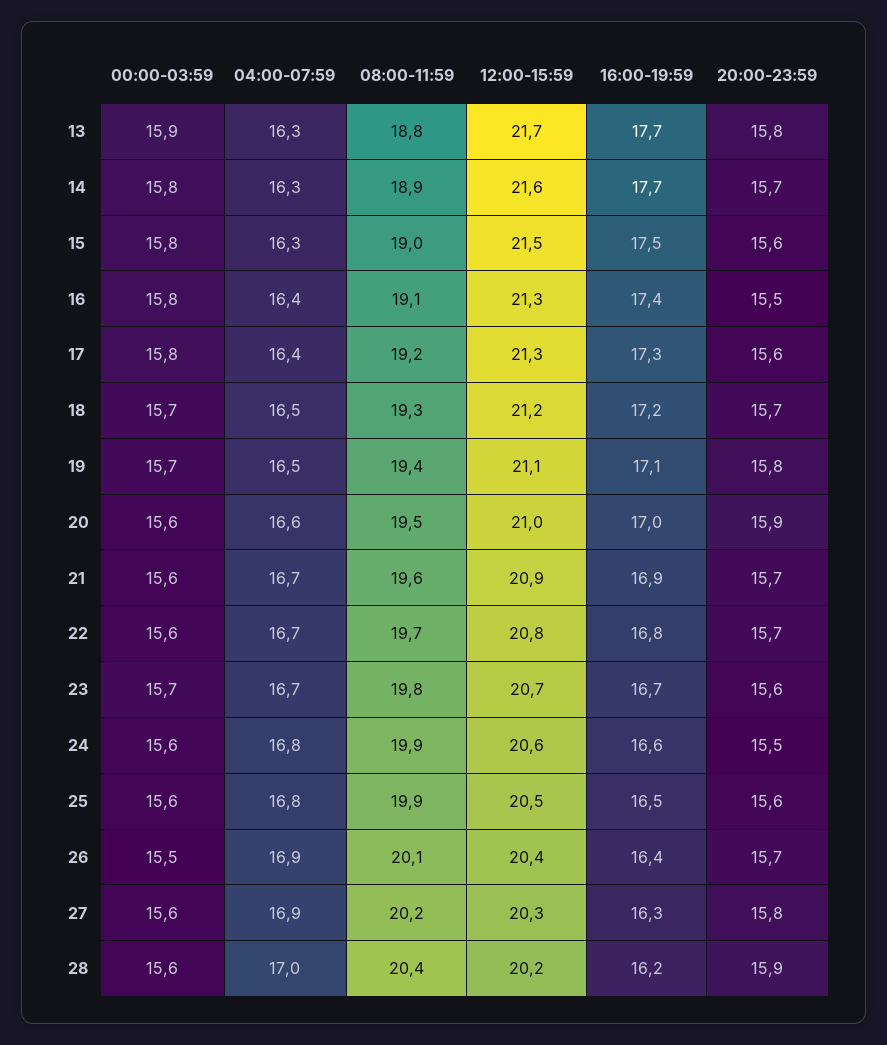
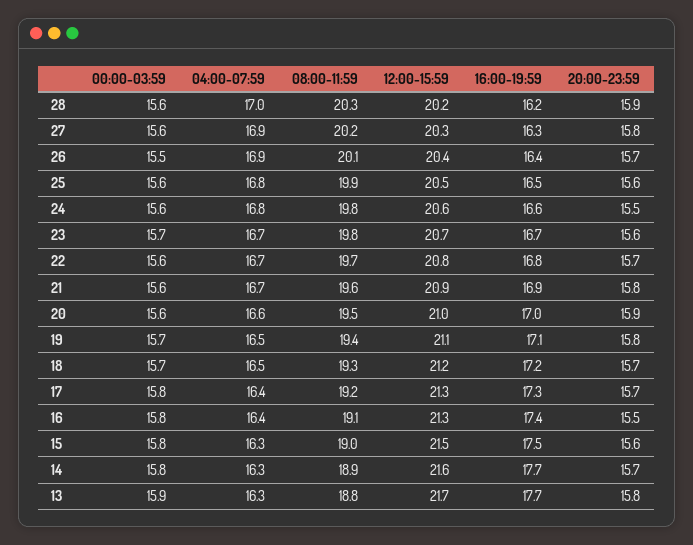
20:00-23:59, 17: 15.6 -> 15.7
20:00-23:59, 21: 15.7 -> 15.8
08:00-11:59, 24: 19.9 -> 19.8
08:00-11:59, 28: 20.4 -> 20.3

